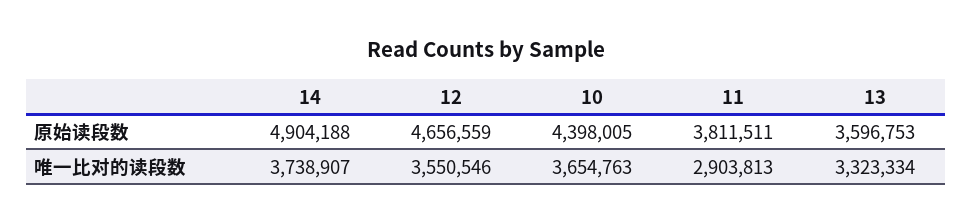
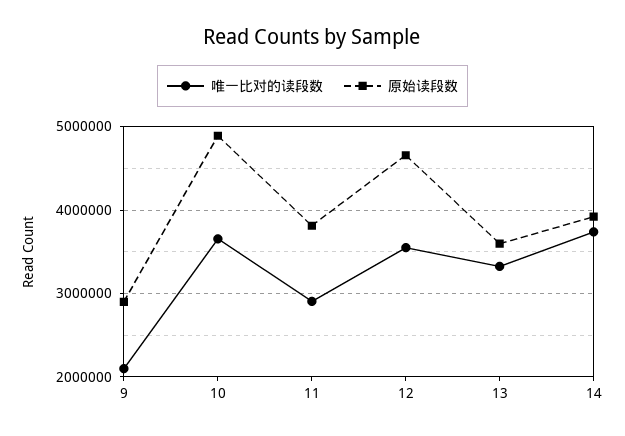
原始读段数, 14: 4904188 -> 3900000
原始读段数, 10: 4398005 -> 4900000
唯一比对的读段数, 9: none -> 2100000
原始读段数, 9: none -> 2900000

